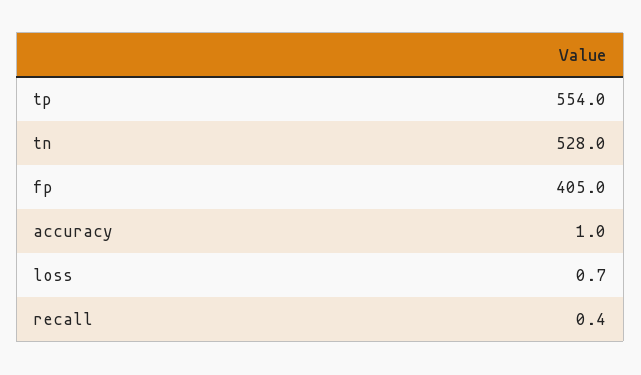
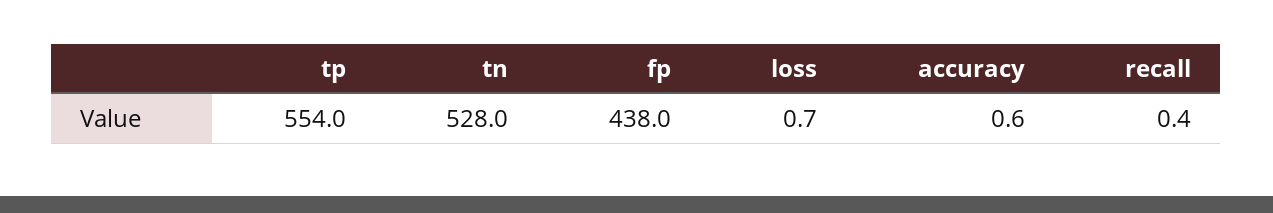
fp: 405 -> 438
accuracy: 1 -> 0.6

